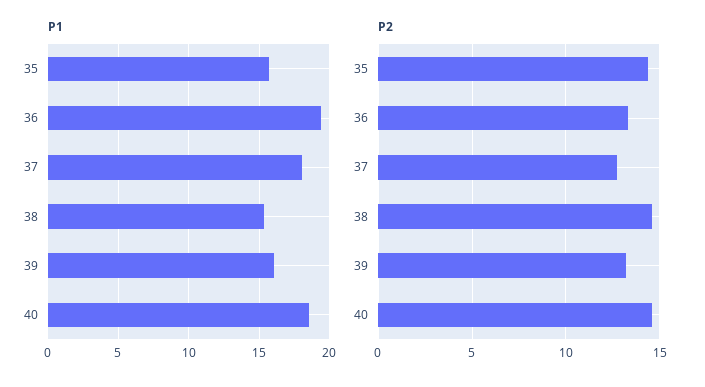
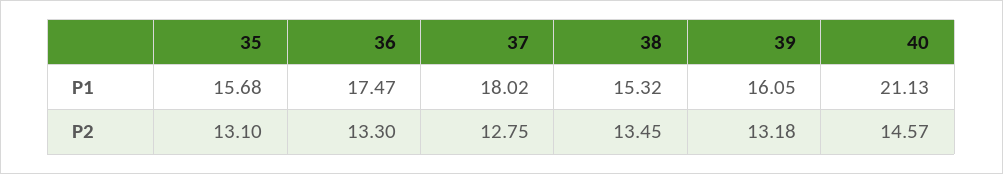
P1, 36: 19.5 -> 17.47
P1, 40: 18.5 -> 21.13
P2, 35: 14.5 -> 13.1
P2, 38: 14.5 -> 13.45

